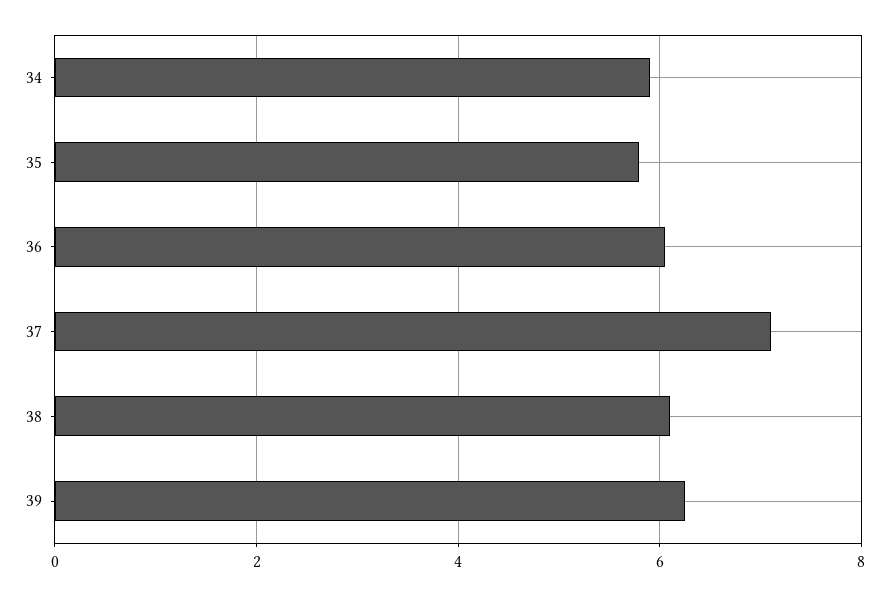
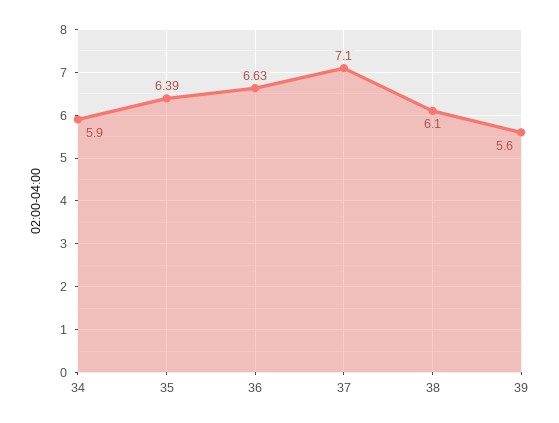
35: 5.8 -> 6.39
36: 6 -> 6.63
39: 6.2 -> 5.6

